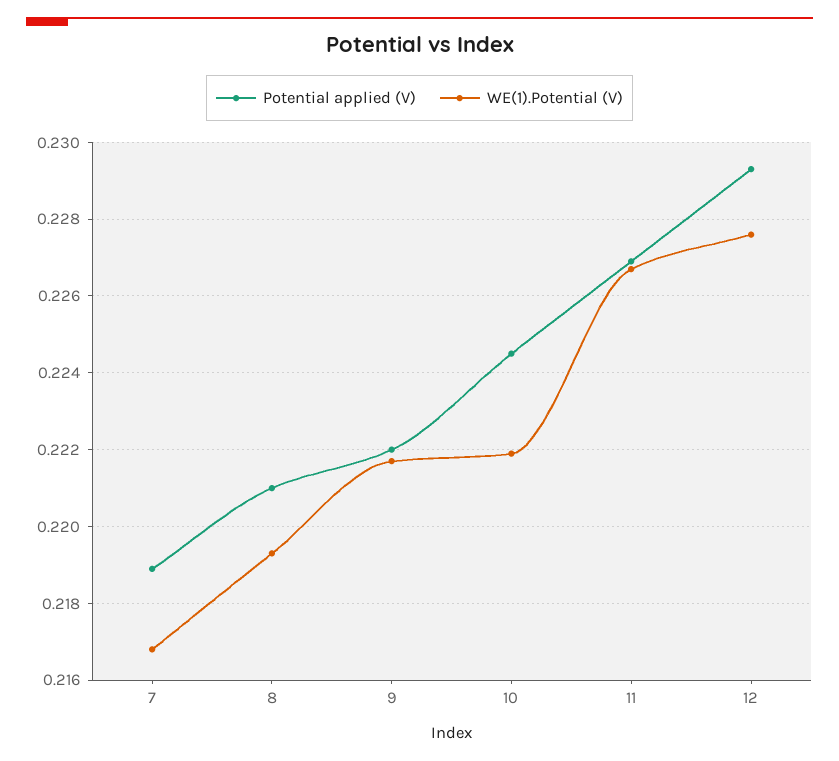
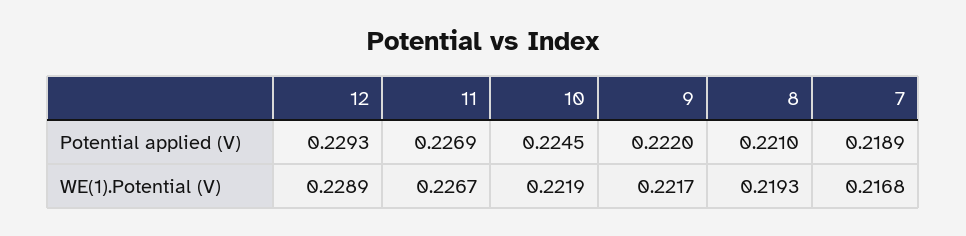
WE(1).Potential (V), 12: 0.2275 -> 0.2289

